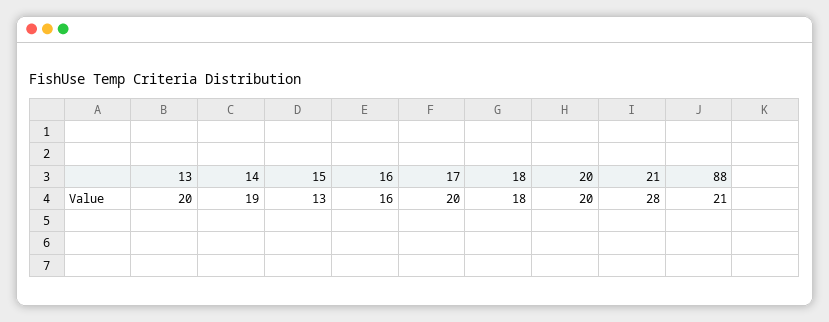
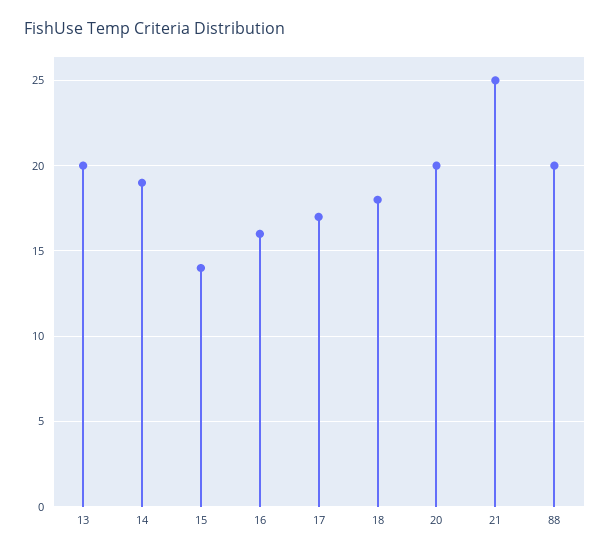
15: 13 -> 14
17: 20 -> 17
21: 28 -> 25
88: 21 -> 20

